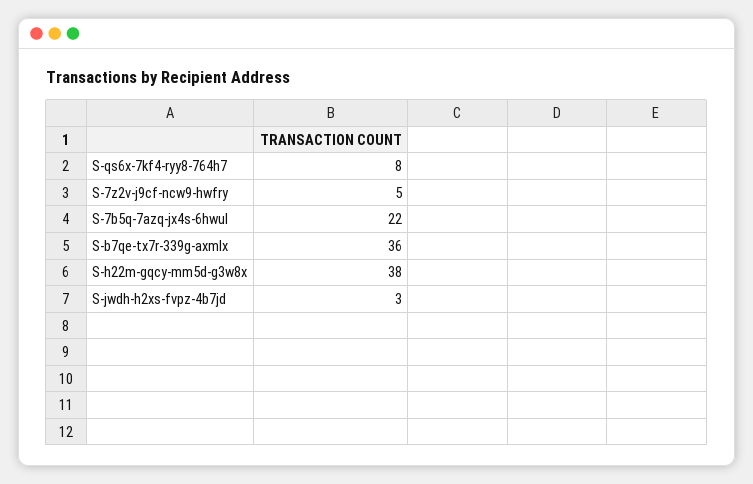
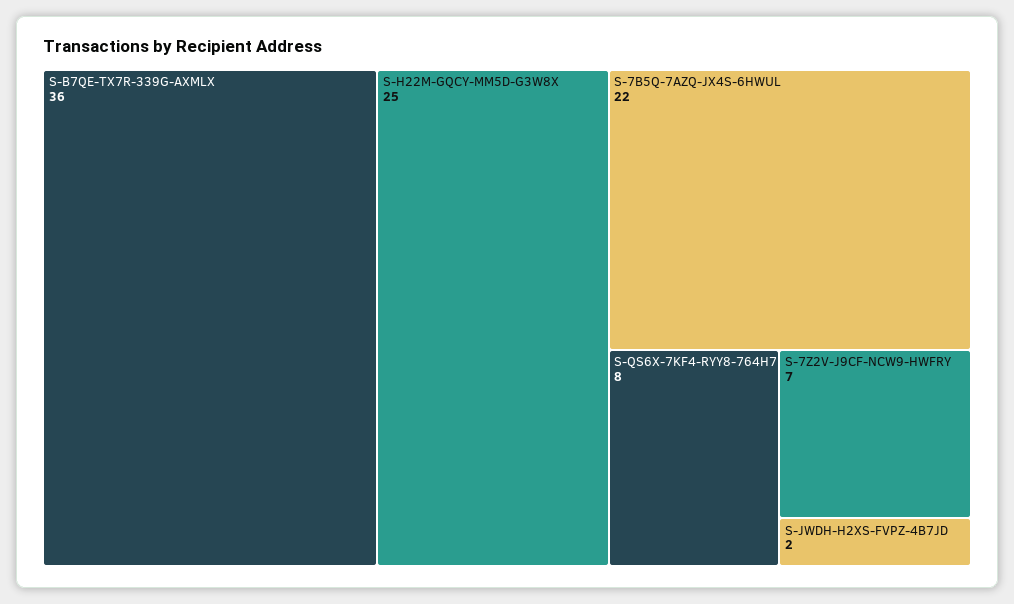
S-7z2v-j9cf-ncw9-hwfry: 5 -> 7
S-h22m-gqcy-mm5d-g3w8x: 38 -> 25
S-jwdh-h2xs-fvpz-4b7jd: 3 -> 2

